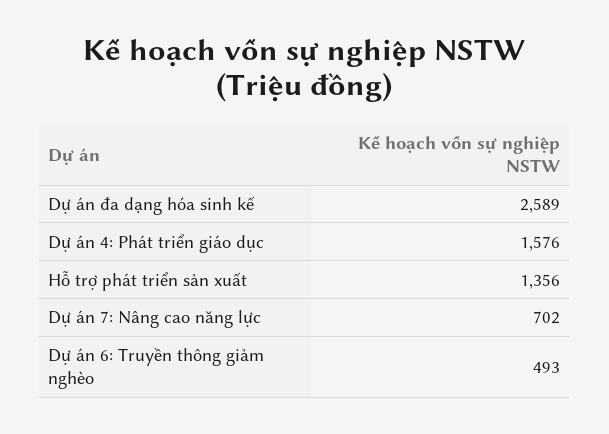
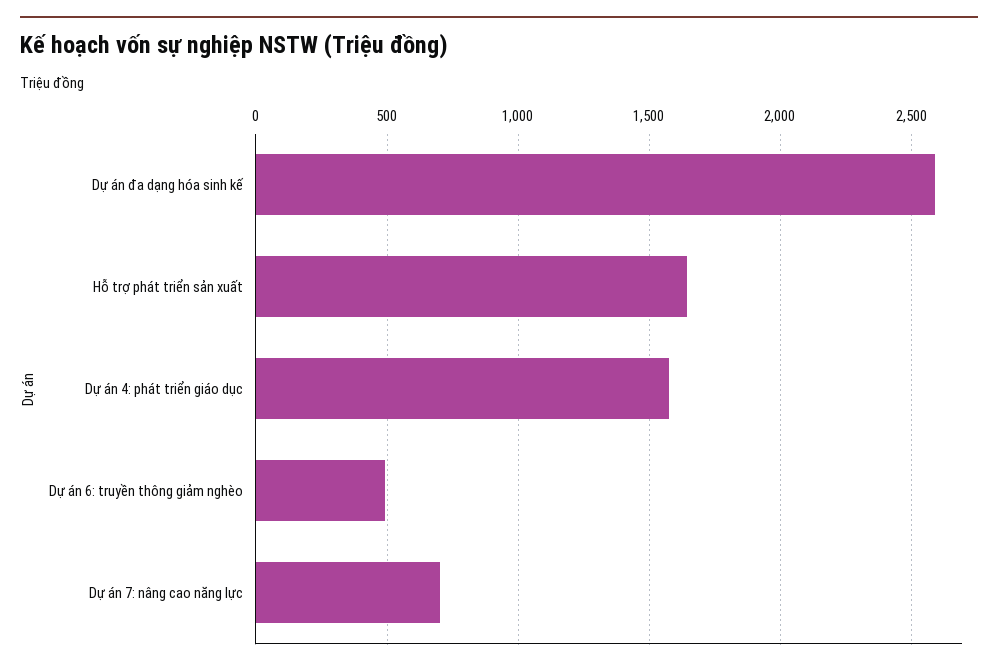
Hỗ trợ phát triển sản xuất: 1356 -> 1650

